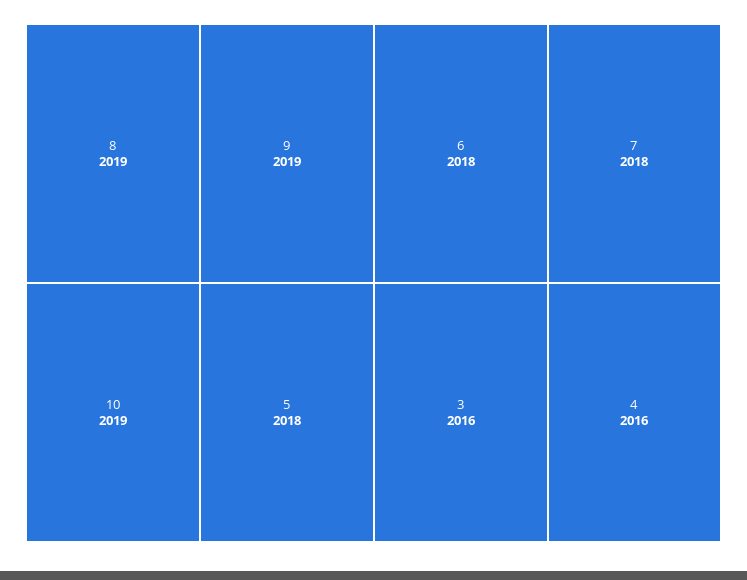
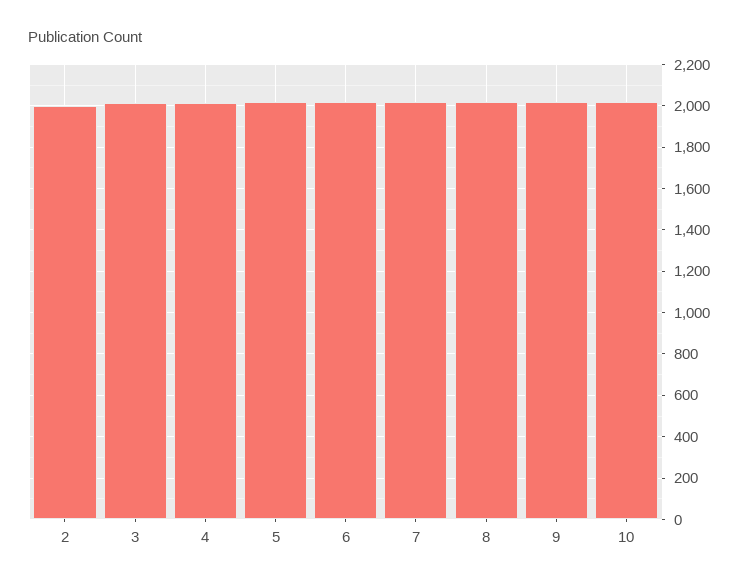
2: none -> 2000

